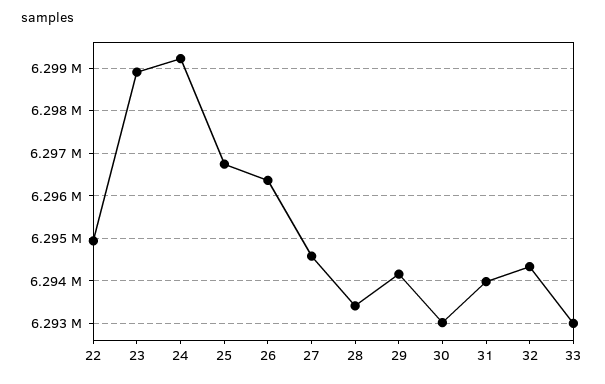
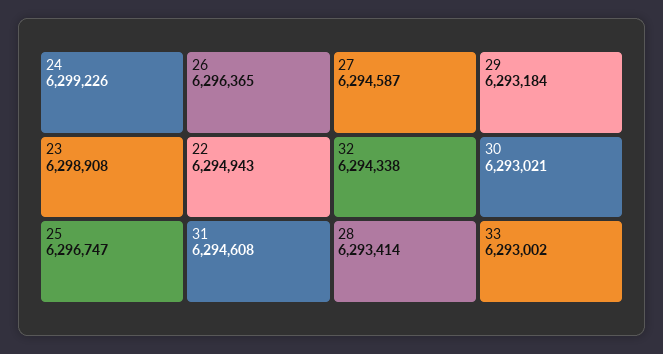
29: 6294200 -> 6293184
31: 6294000 -> 6294608

